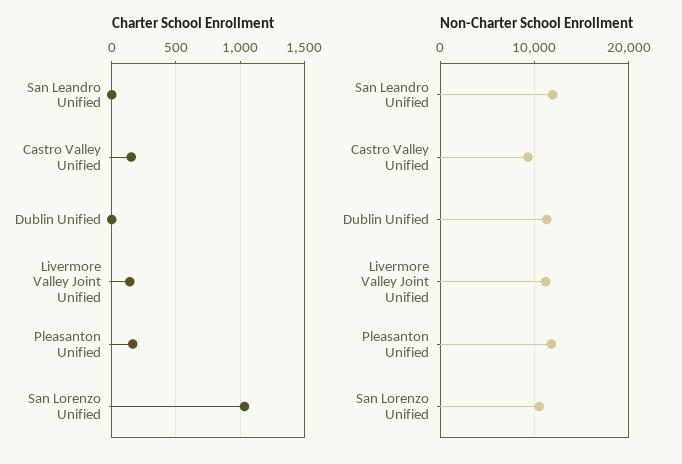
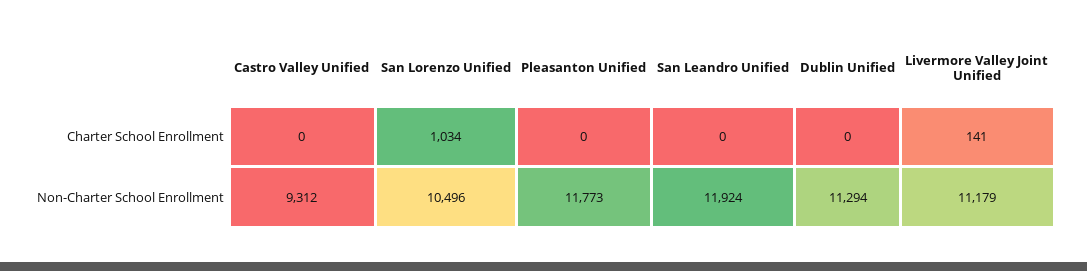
Charter School Enrollment, Castro Valley Unified: 150 -> 0
Charter School Enrollment, Pleasanton Unified: 150 -> 0

